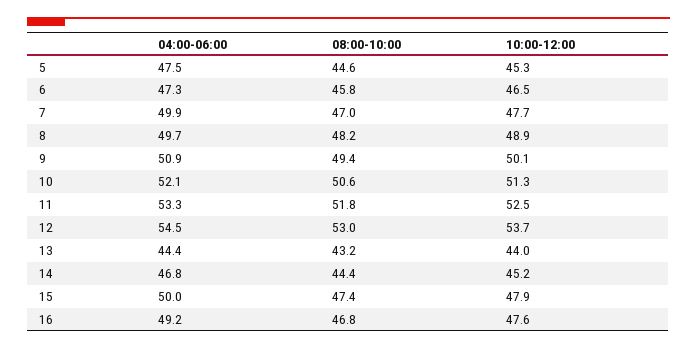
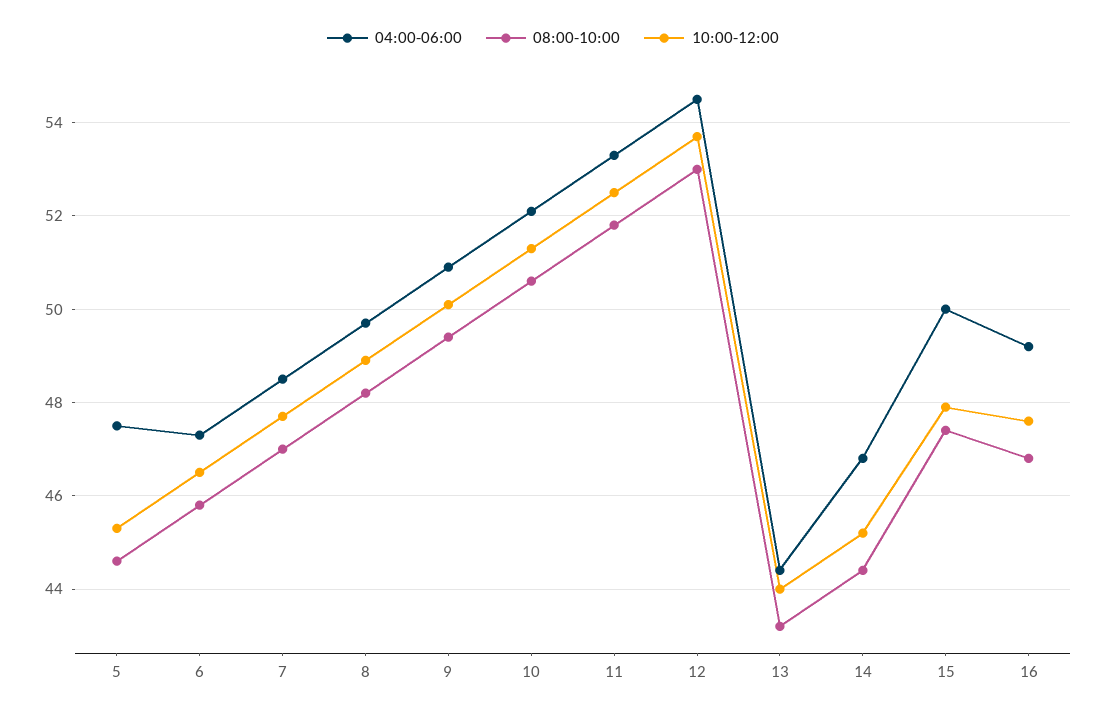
04:00-06:00, 7: 49.9 -> 48.5

